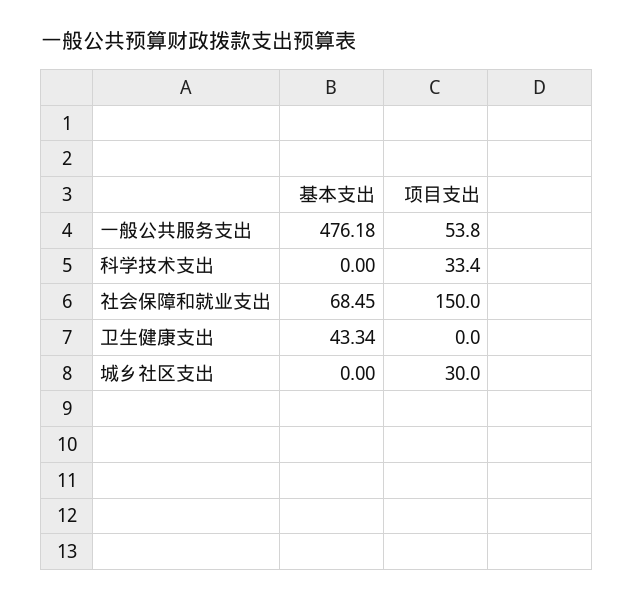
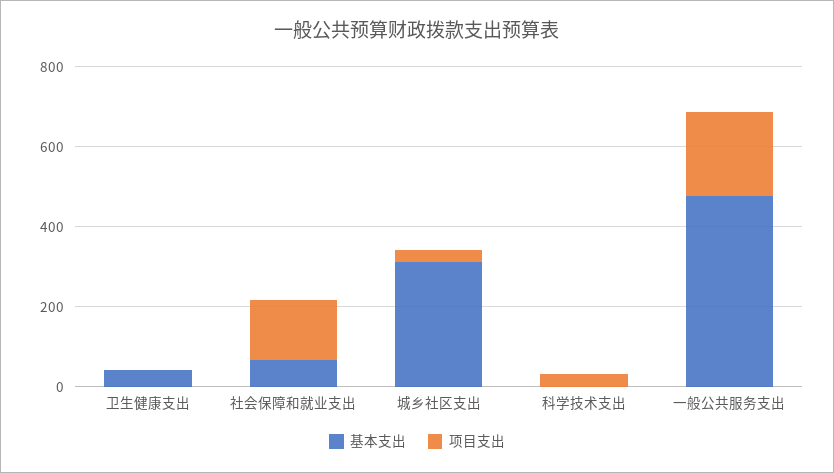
项目支出, 一般公共服务支出: 53.8 -> 200
基本支出, 城乡社区支出: 0 -> 300

